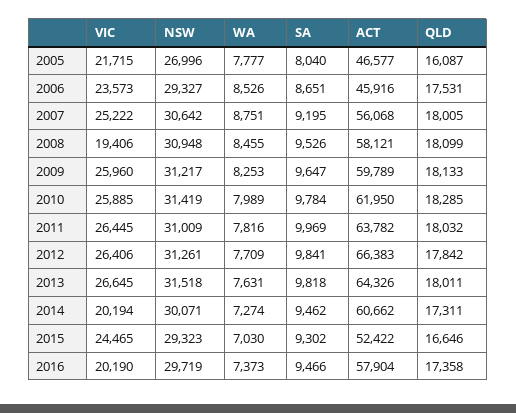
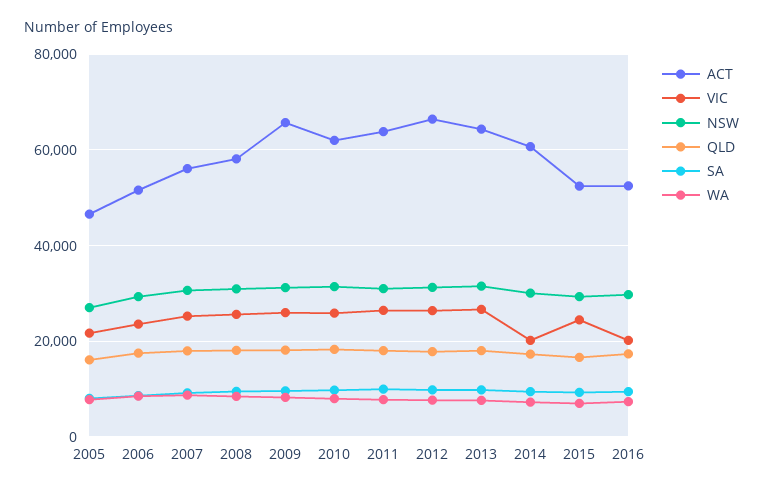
ACT, 2006: 45916 -> 52000
VIC, 2008: 19406 -> 26000
ACT, 2009: 59789 -> 66000
ACT, 2016: 57904 -> 52000

